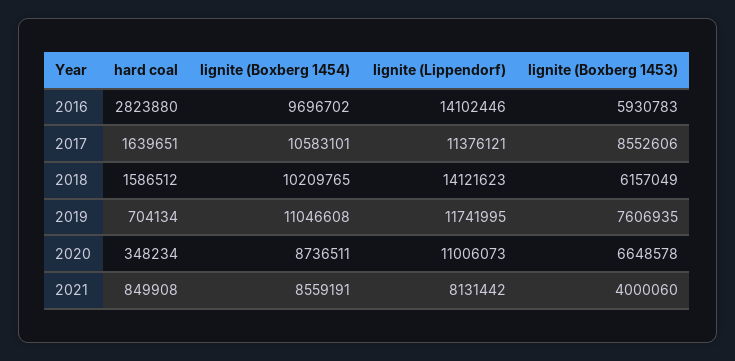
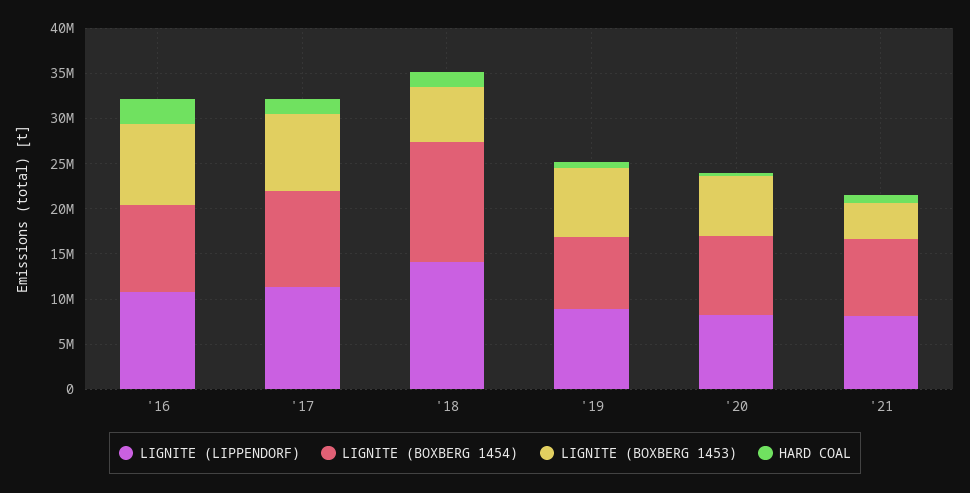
lignite (Lippendorf), 2016: 14102446 -> 11000000
lignite (Boxberg 1453), 2016: 5930783 -> 9000000
lignite (Boxberg 1454), 2018: 10209765 -> 13000000
lignite (Boxberg 1454), 2019: 11046608 -> 8000000
lignite (Lippendorf), 2019: 11741995 -> 9000000
lignite (Lippendorf), 2020: 11006073 -> 8000000

